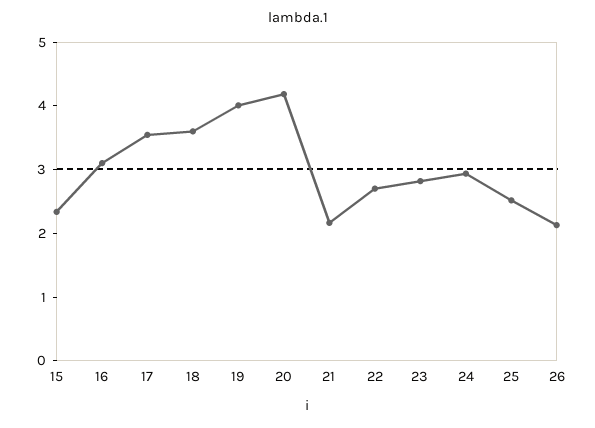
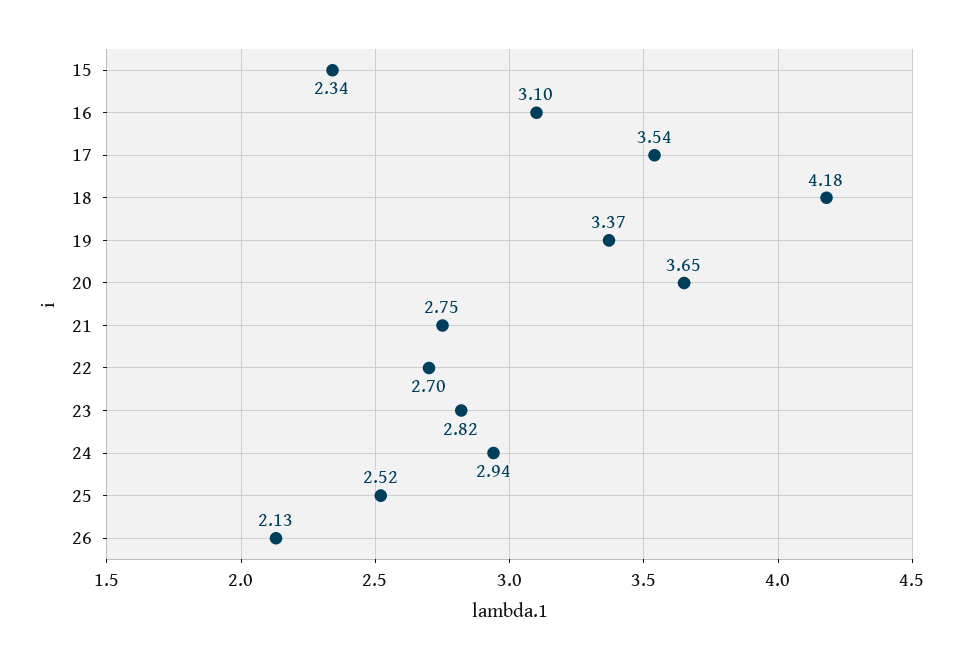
18: 3.6 -> 4.18
19: 4 -> 3.37
20: 4.2 -> 3.65
21: 2.2 -> 2.75

